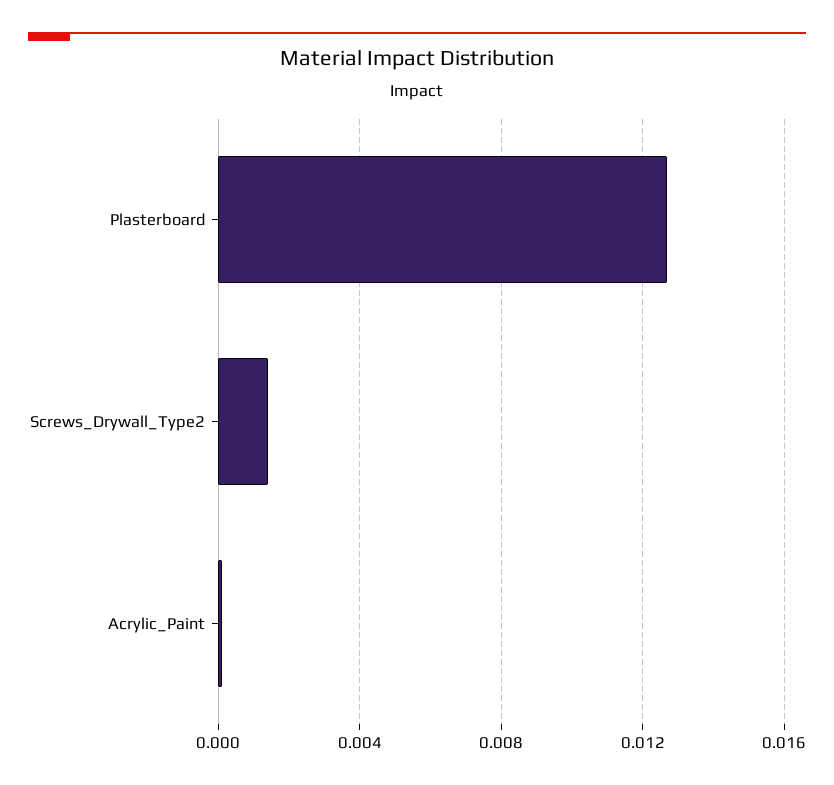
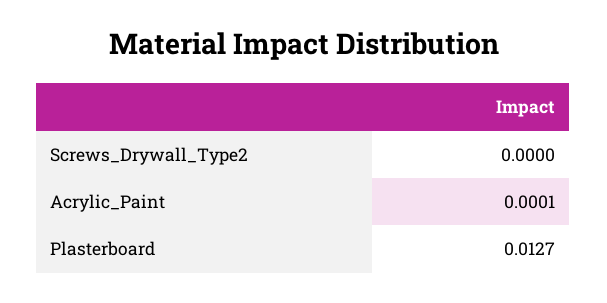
Screws_Drywall_Type2: 0.0015 -> 0

